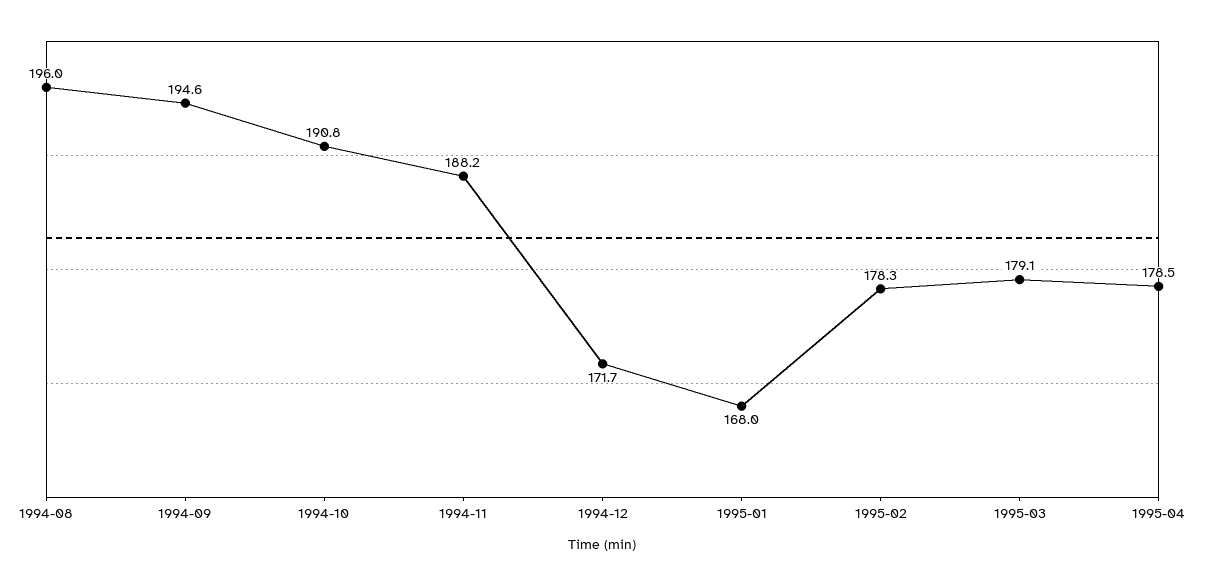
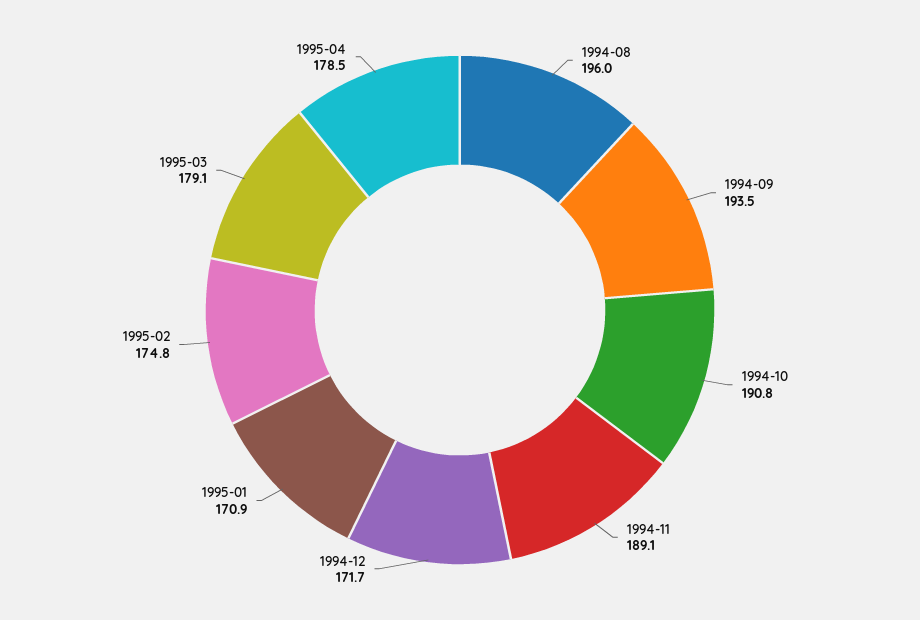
1994-09: 194.6 -> 193.5
1994-11: 188.2 -> 189.1
1995-01: 168 -> 170.9
1995-02: 178.3 -> 174.8

